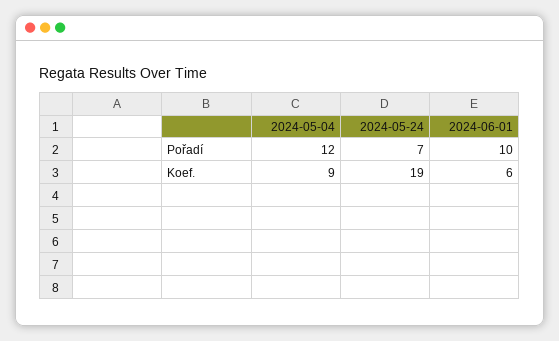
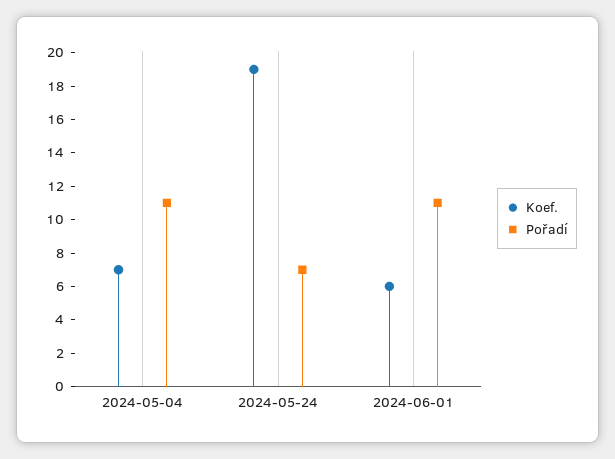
Pořadí, 2024-05-04: 12 -> 11
Pořadí, 2024-06-01: 10 -> 11
Koef., 2024-05-04: 9 -> 7

